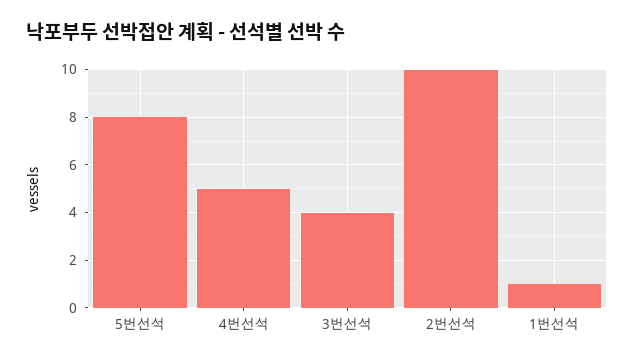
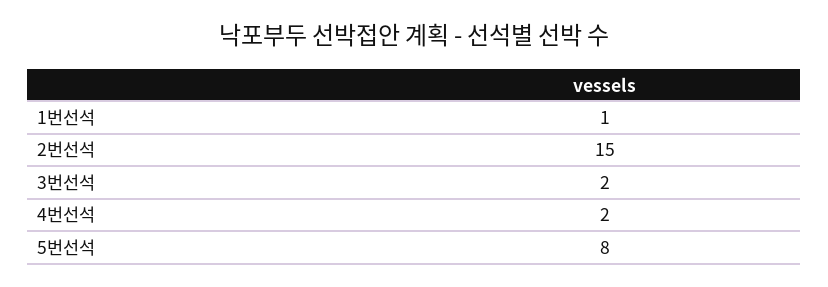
4번선석: 5 -> 2
3번선석: 4 -> 2
2번선석: 10 -> 15

